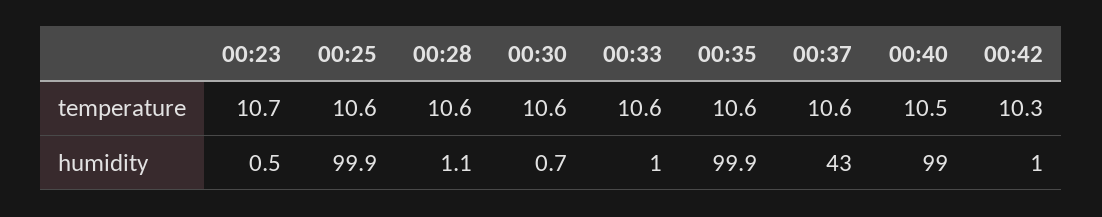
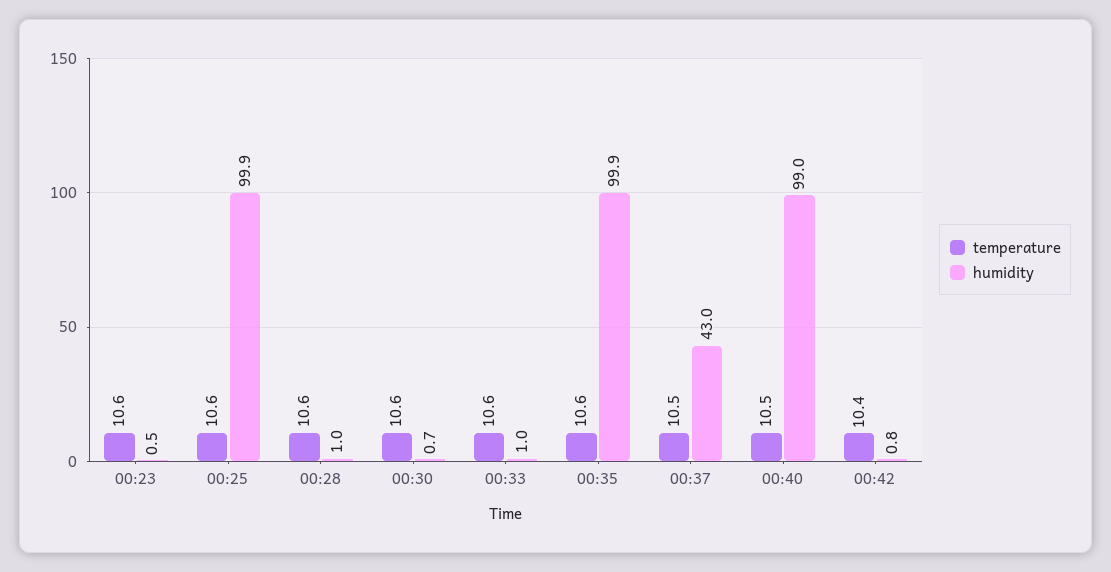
temperature, 00:23: 10.7 -> 10.6
temperature, 00:37: 10.6 -> 10.5
temperature, 00:42: 10.3 -> 10.4
humidity, 00:28: 1.1 -> 1
humidity, 00:42: 1 -> 0.8

